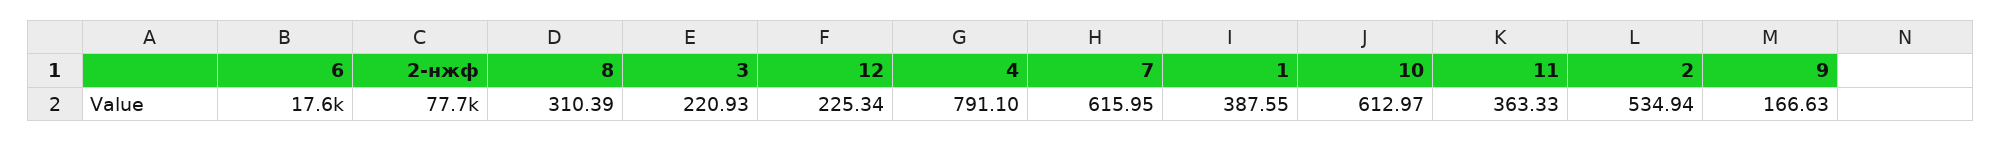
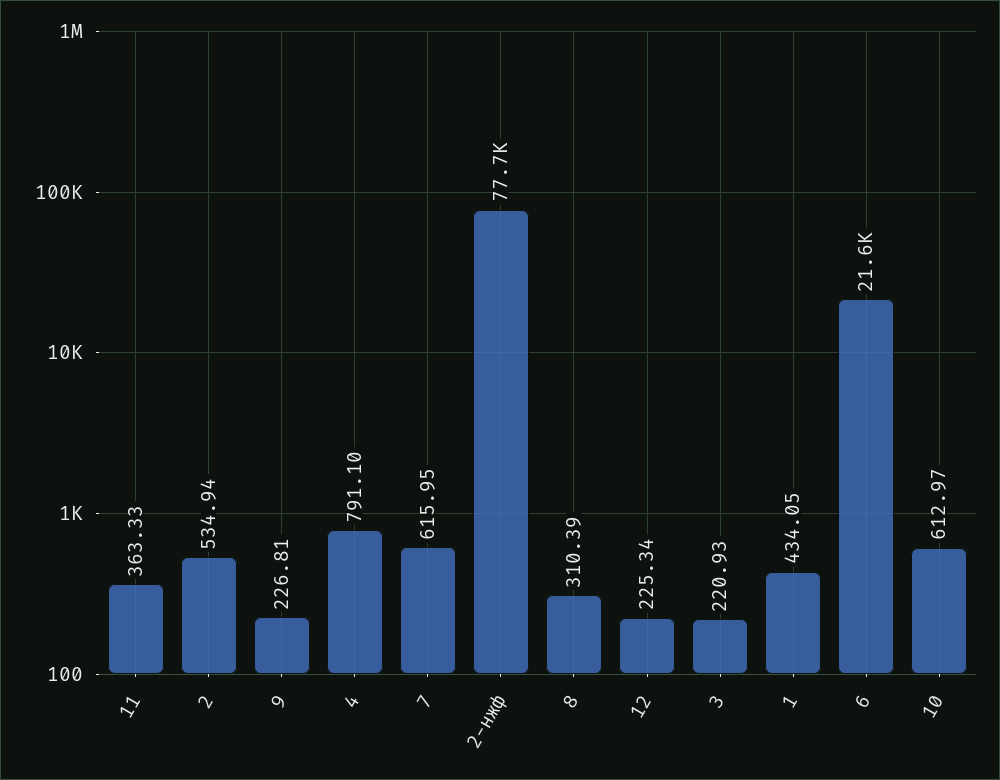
6: 17600 -> 21600
1: 387.55 -> 434.05
9: 166.63 -> 226.81

